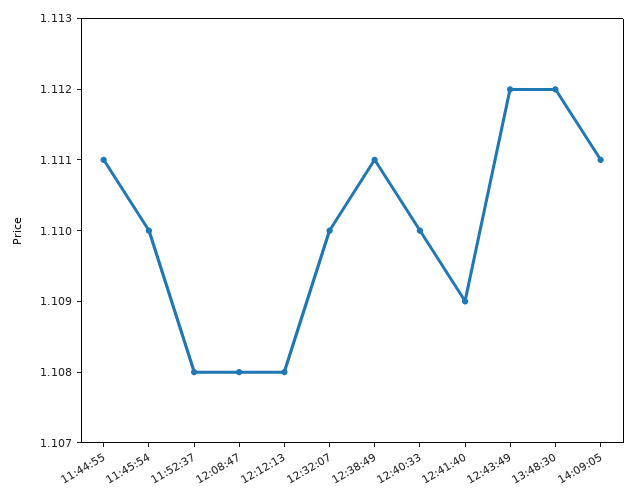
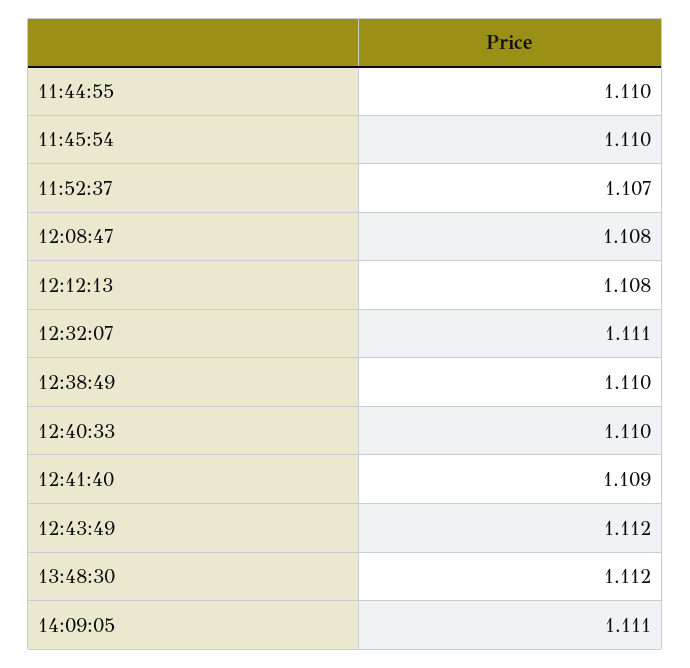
11:44:55: 1.111 -> 1.11
11:52:37: 1.108 -> 1.107
12:32:07: 1.11 -> 1.111
12:38:49: 1.111 -> 1.11

